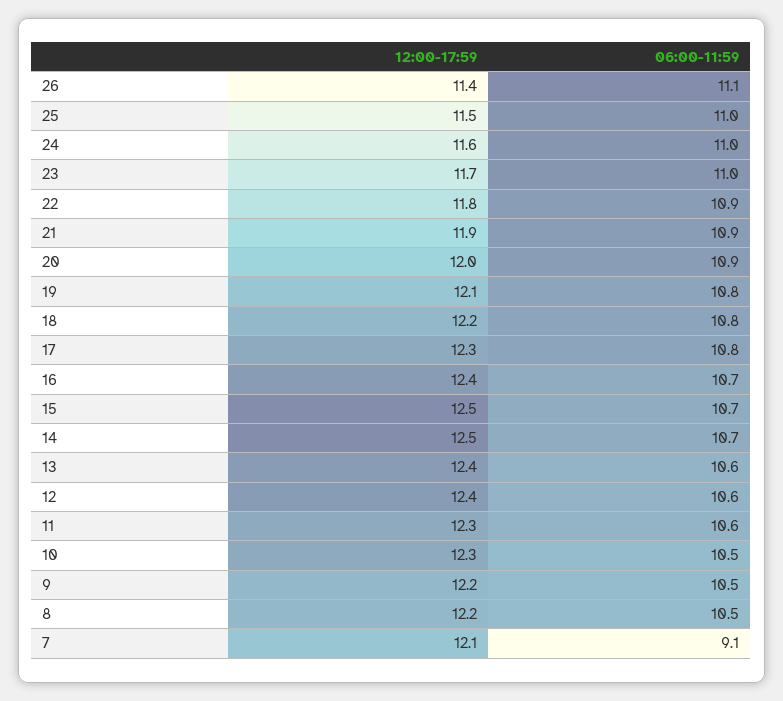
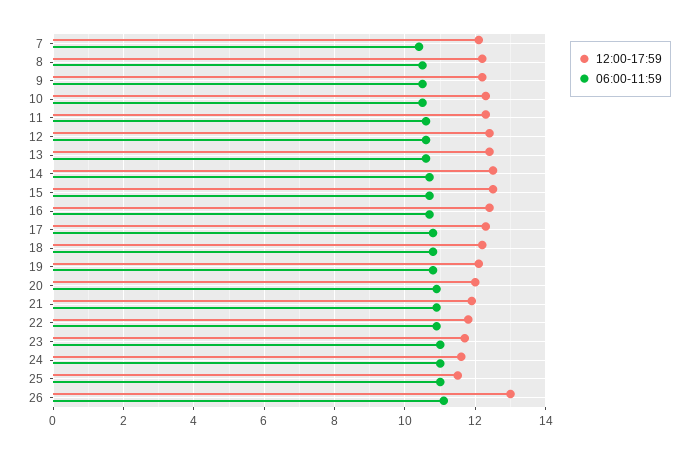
12:00-17:59, 26: 11.4 -> 13
06:00-11:59, 7: 9.1 -> 10.5

